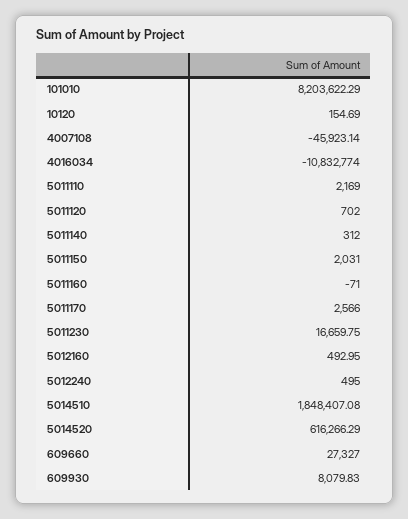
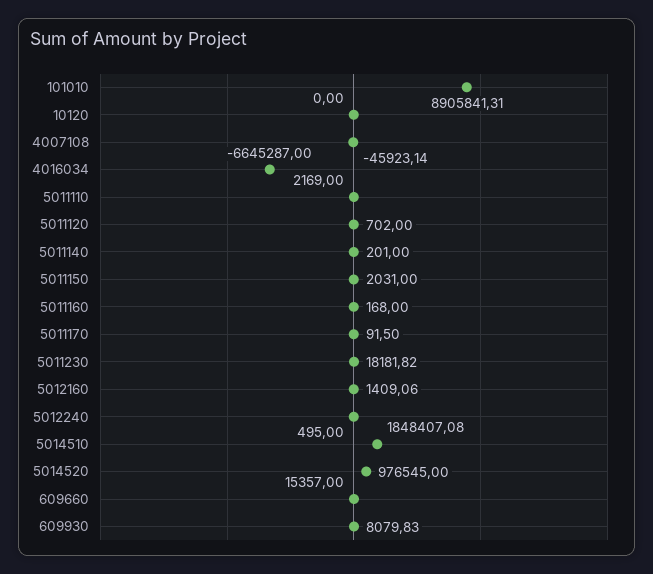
101010: 8203622.29 -> 8905841.31
10120: 154.69 -> 0
4016034: -10832774 -> -6645287
5011140: 312 -> 201
5011160: -71 -> 168
5011170: 2566 -> 91.5
5011230: 16659.75 -> 18181.82
5012160: 492.95 -> 1409.06
5014520: 616266.29 -> 976545
609660: 27327 -> 15357

